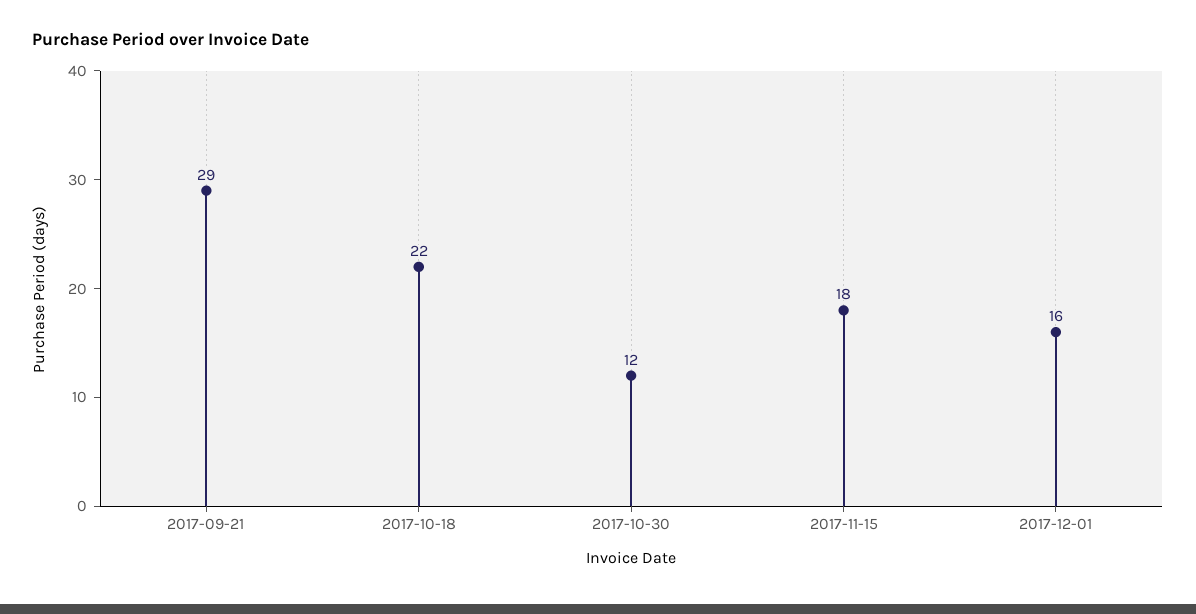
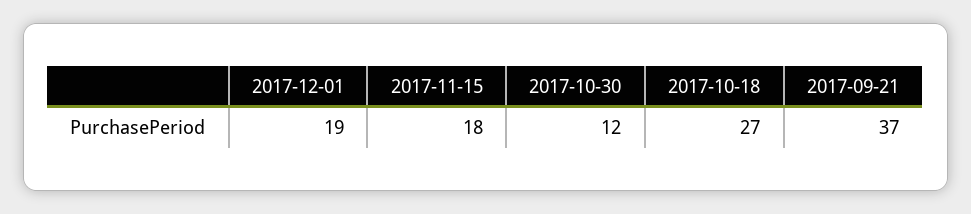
2017-09-21: 29 -> 37
2017-10-18: 22 -> 27
2017-12-01: 16 -> 19

